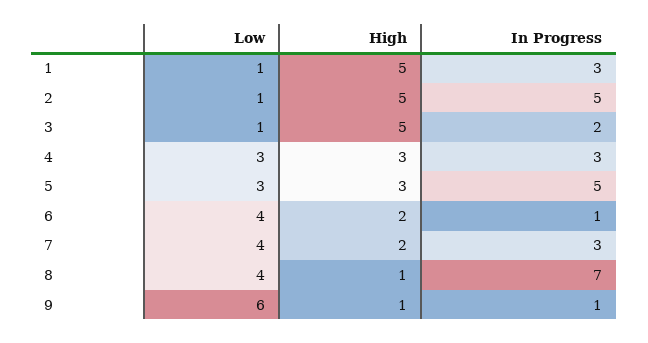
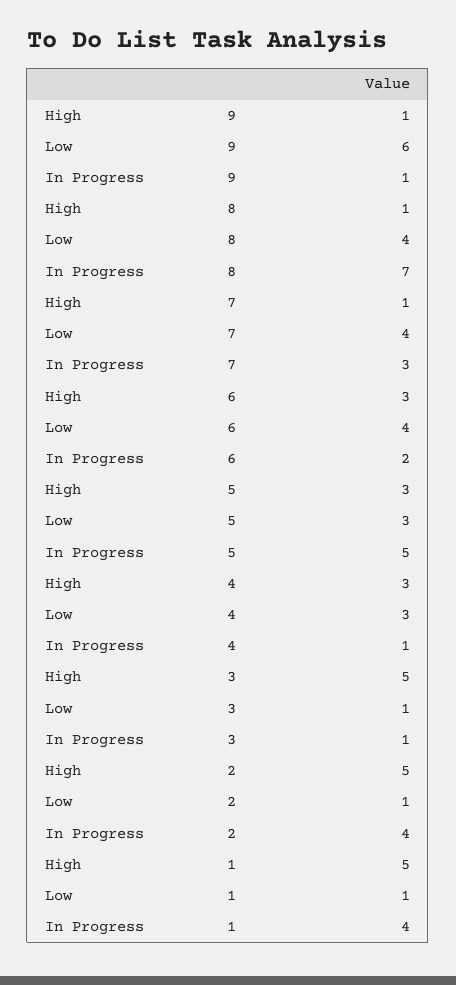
In Progress, 1: 3 -> 4
In Progress, 2: 5 -> 4
In Progress, 3: 2 -> 1
In Progress, 4: 3 -> 1
High, 6: 2 -> 3
In Progress, 6: 1 -> 2
High, 7: 2 -> 1

